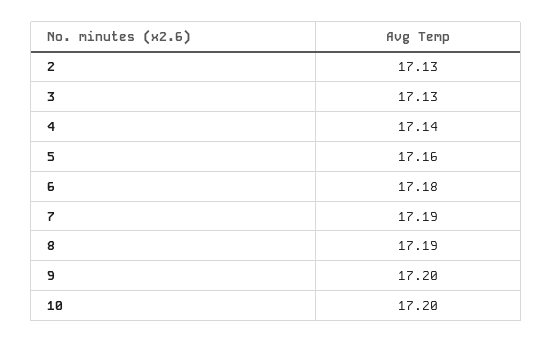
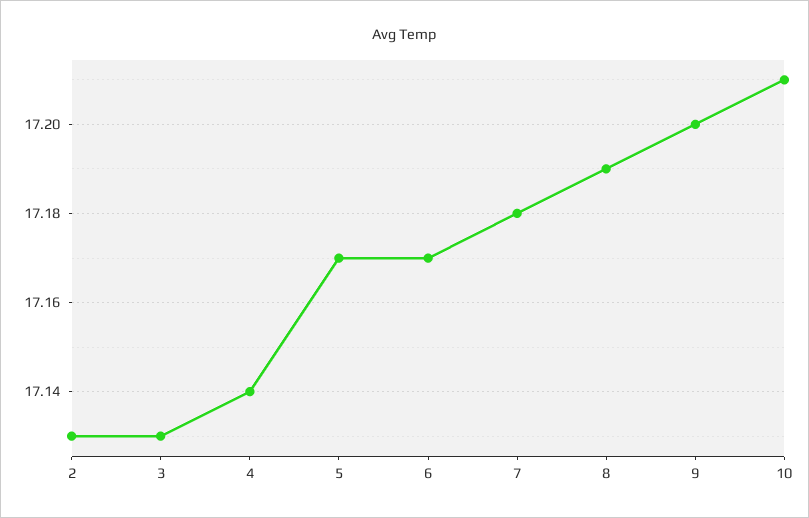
5: 17.16 -> 17.17
6: 17.18 -> 17.17
7: 17.19 -> 17.18
10: 17.2 -> 17.21

